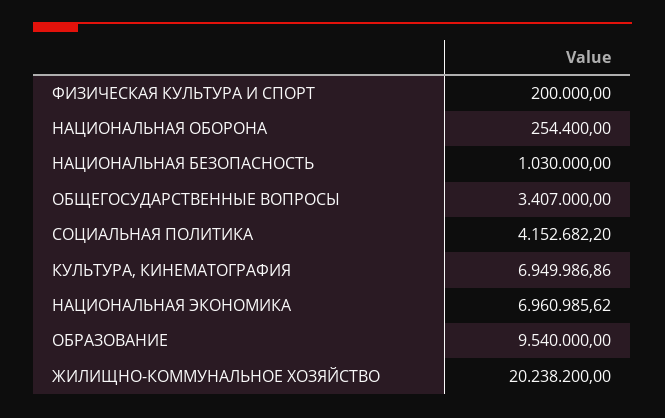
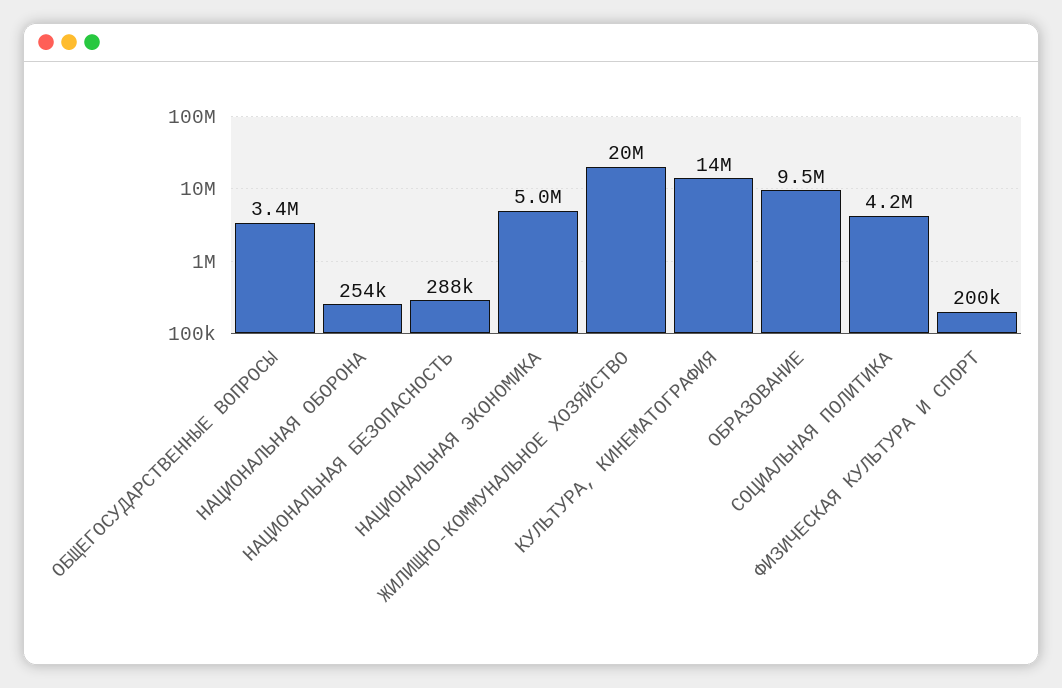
НАЦИОНАЛЬНАЯ БЕЗОПАСНОСТЬ: 1030000 -> 288000
КУЛЬТУРА, КИНЕМАТОГРАФИЯ: 6949986.86 -> 14000000
НАЦИОНАЛЬНАЯ ЭКОНОМИКА: 6960985.62 -> 5000000

